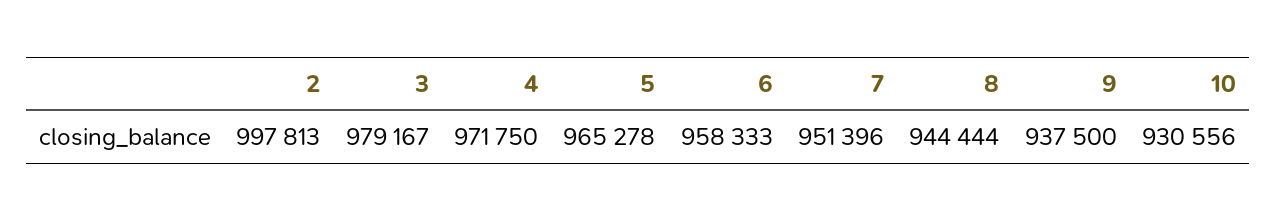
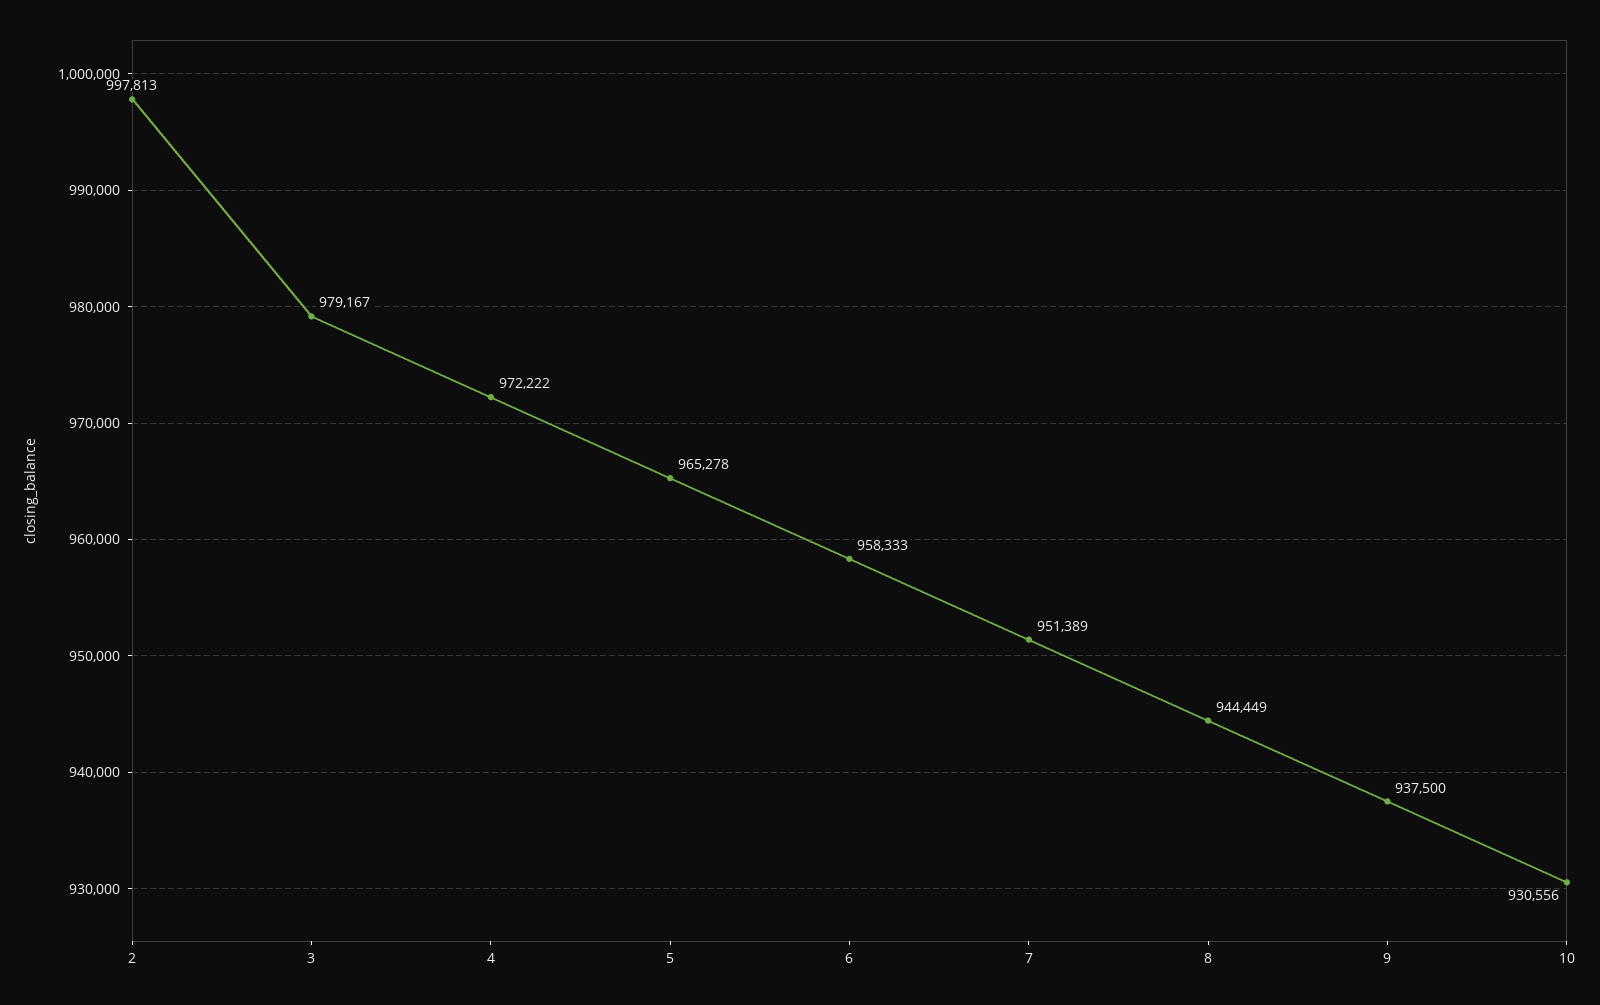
4: 971750 -> 972222
7: 951396 -> 951389
8: 944444 -> 944449

